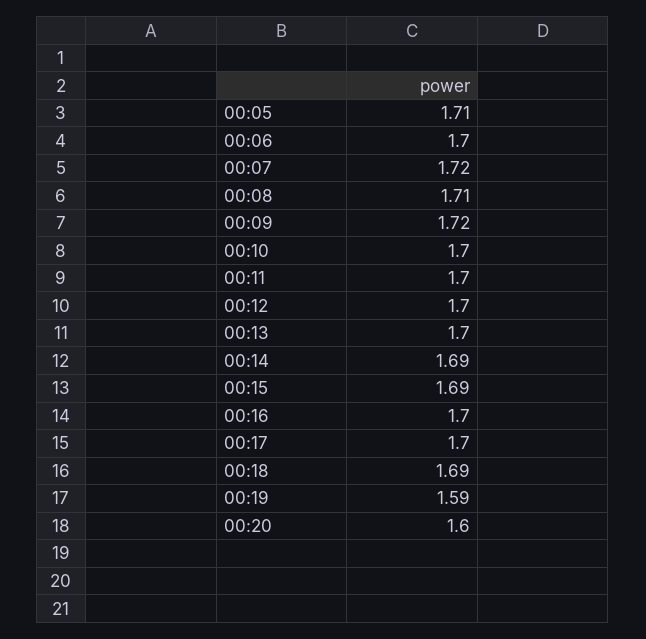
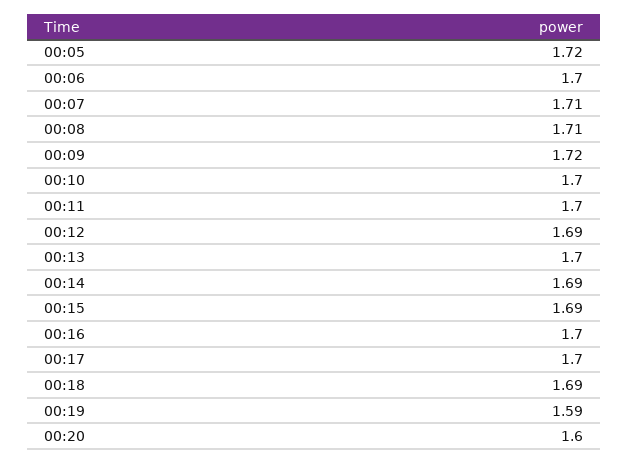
00:05: 1.71 -> 1.72
00:07: 1.72 -> 1.71
00:12: 1.7 -> 1.69

